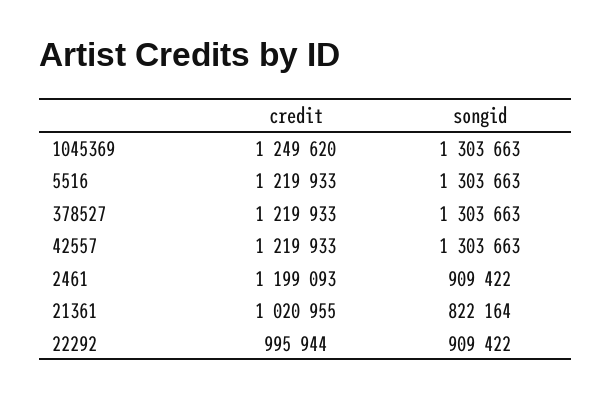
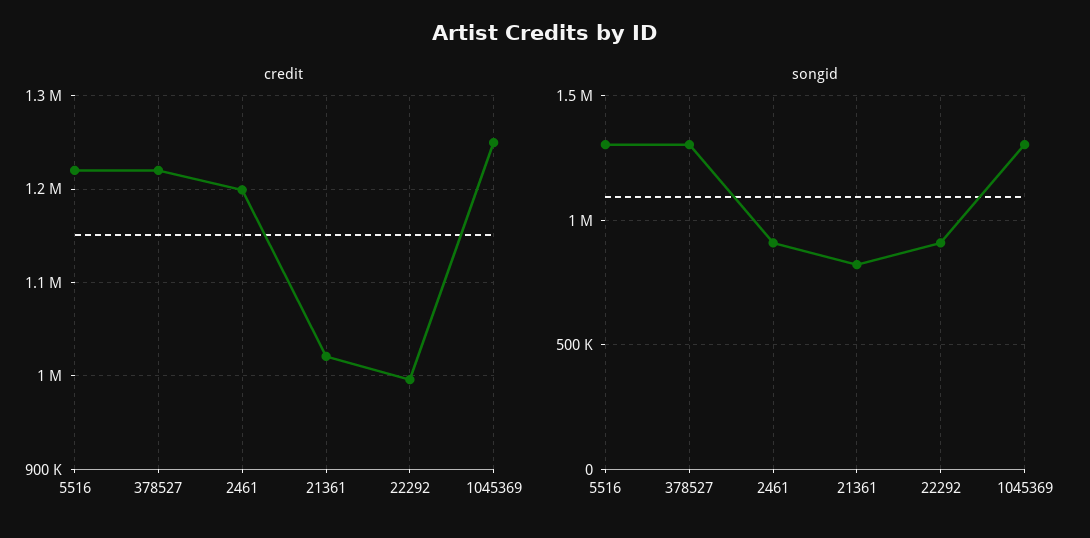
credit, 42557: 1219933 -> none
songid, 42557: 1303663 -> none

